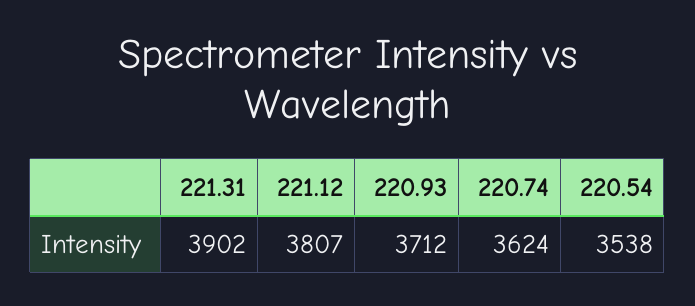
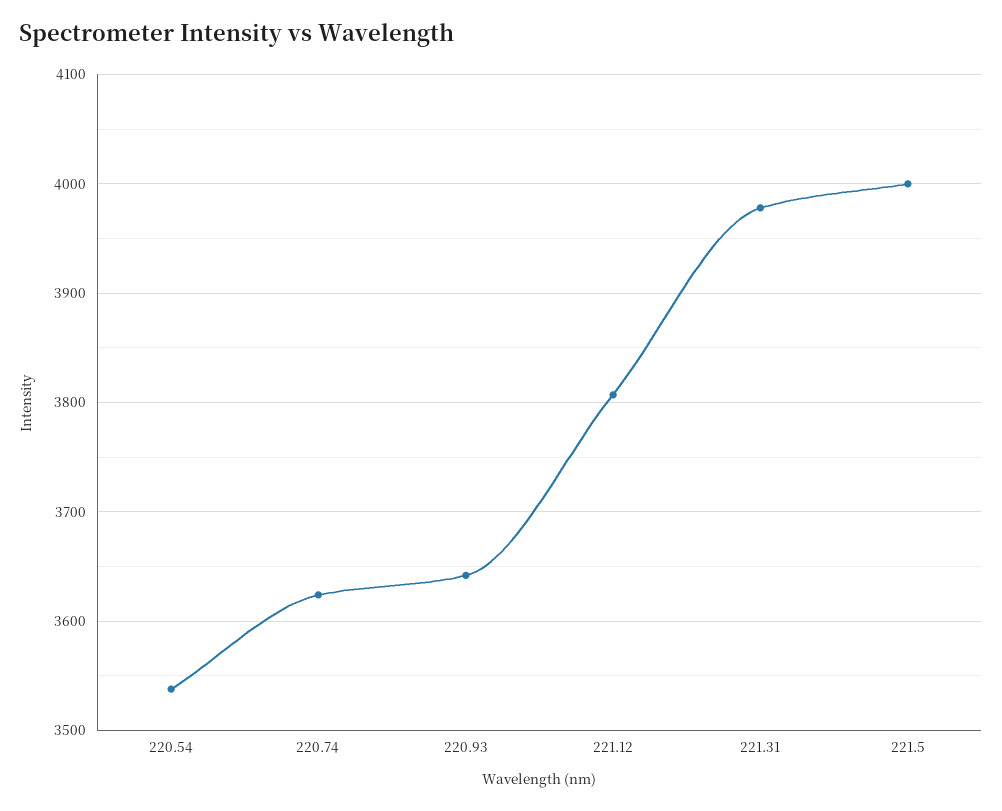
221.31: 3902 -> 3980
220.93: 3712 -> 3640
221.5: none -> 4000

